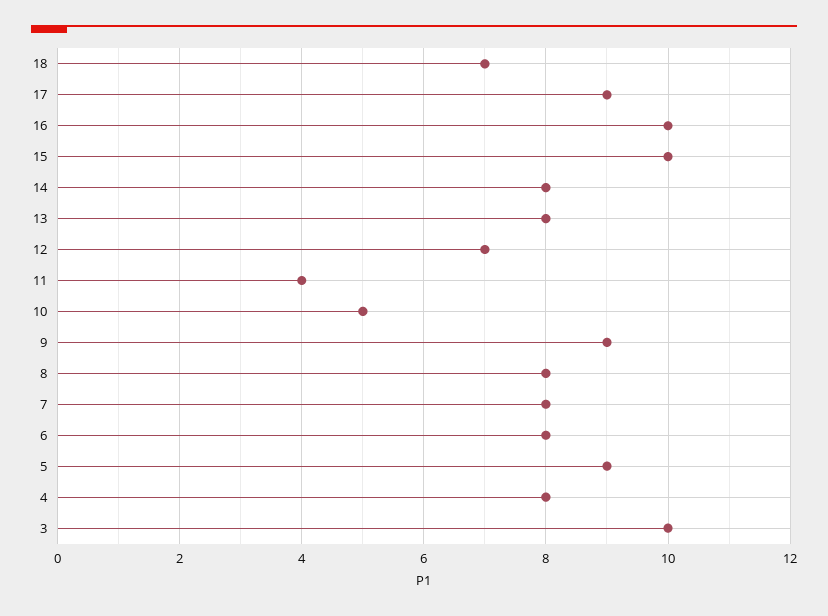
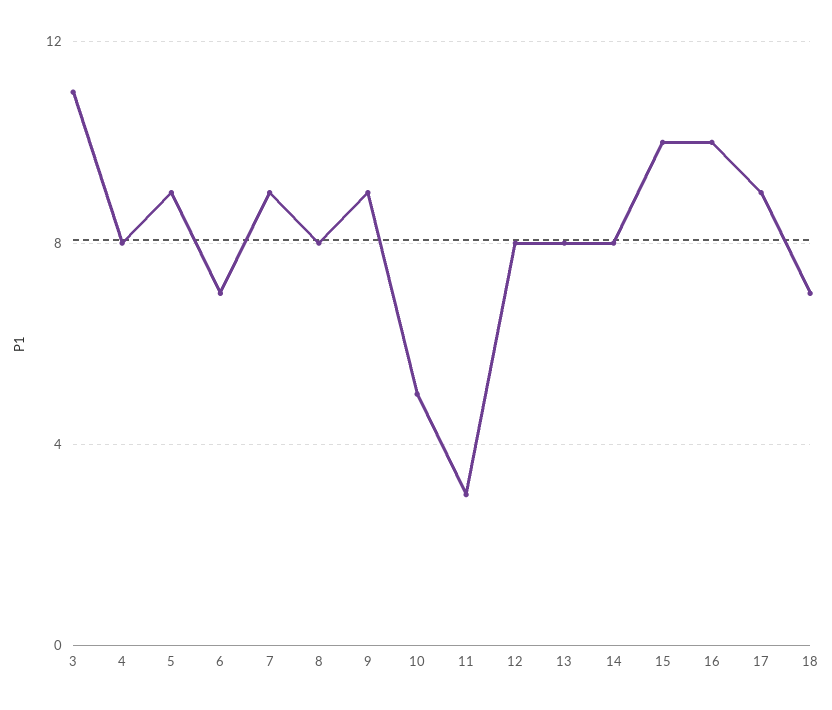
12: 7 -> 8
11: 4 -> 3
7: 8 -> 9
6: 8 -> 7
3: 10 -> 11

